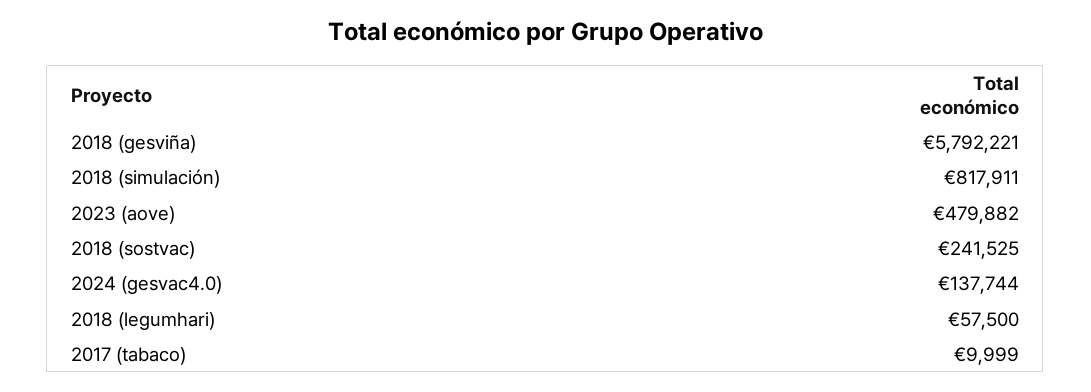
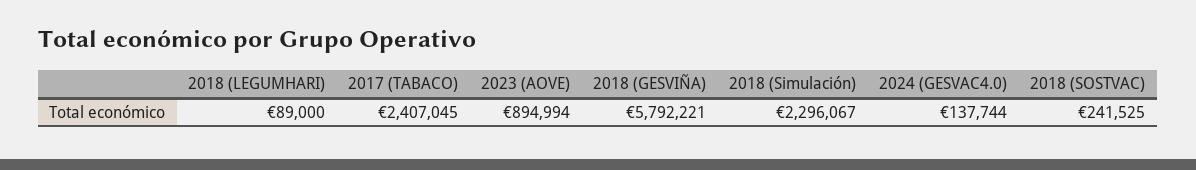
2018 (simulación): 817911 -> 2296067
2023 (aove): 479882 -> 894994
2018 (legumhari): 57500 -> 89000
2017 (tabaco): 9999 -> 2407045

